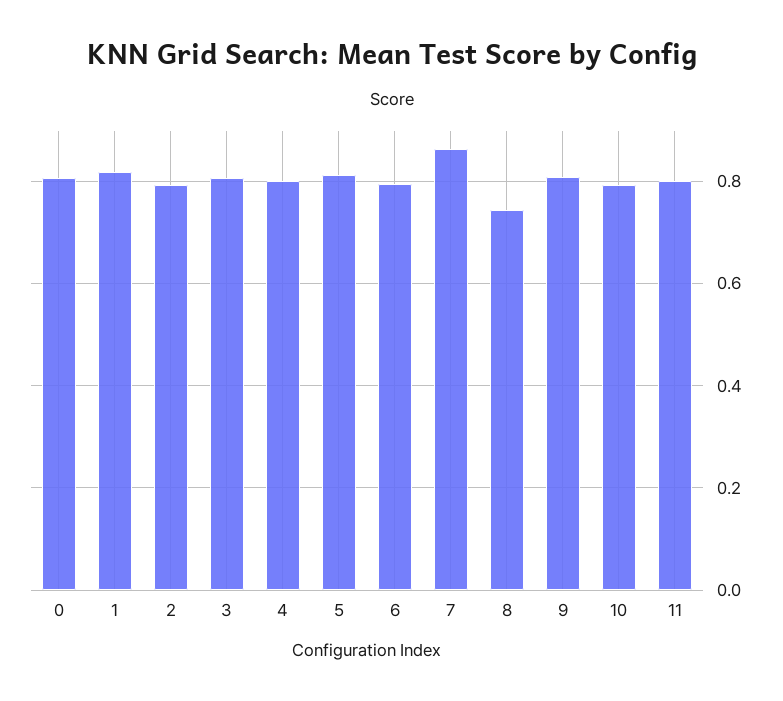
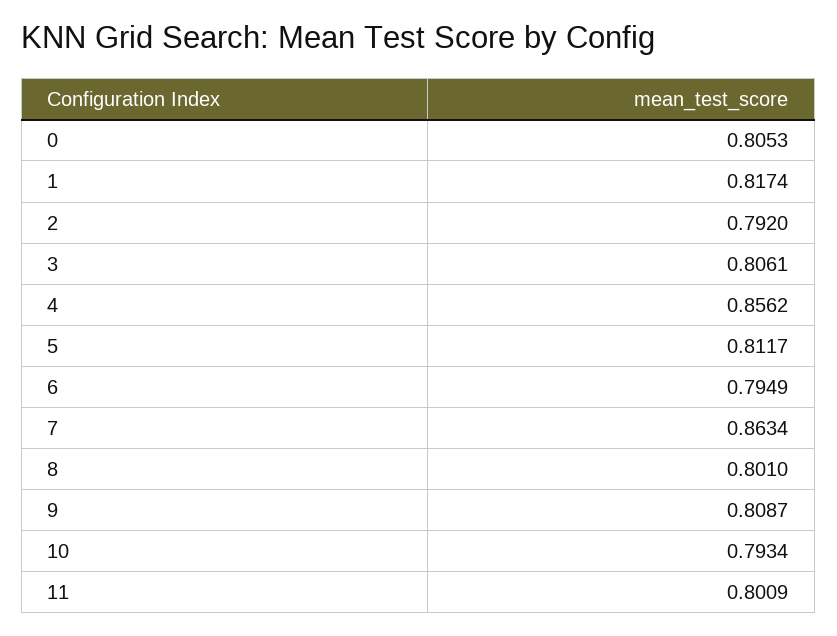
4: 0.8 -> 0.8562
8: 0.74 -> 0.801

